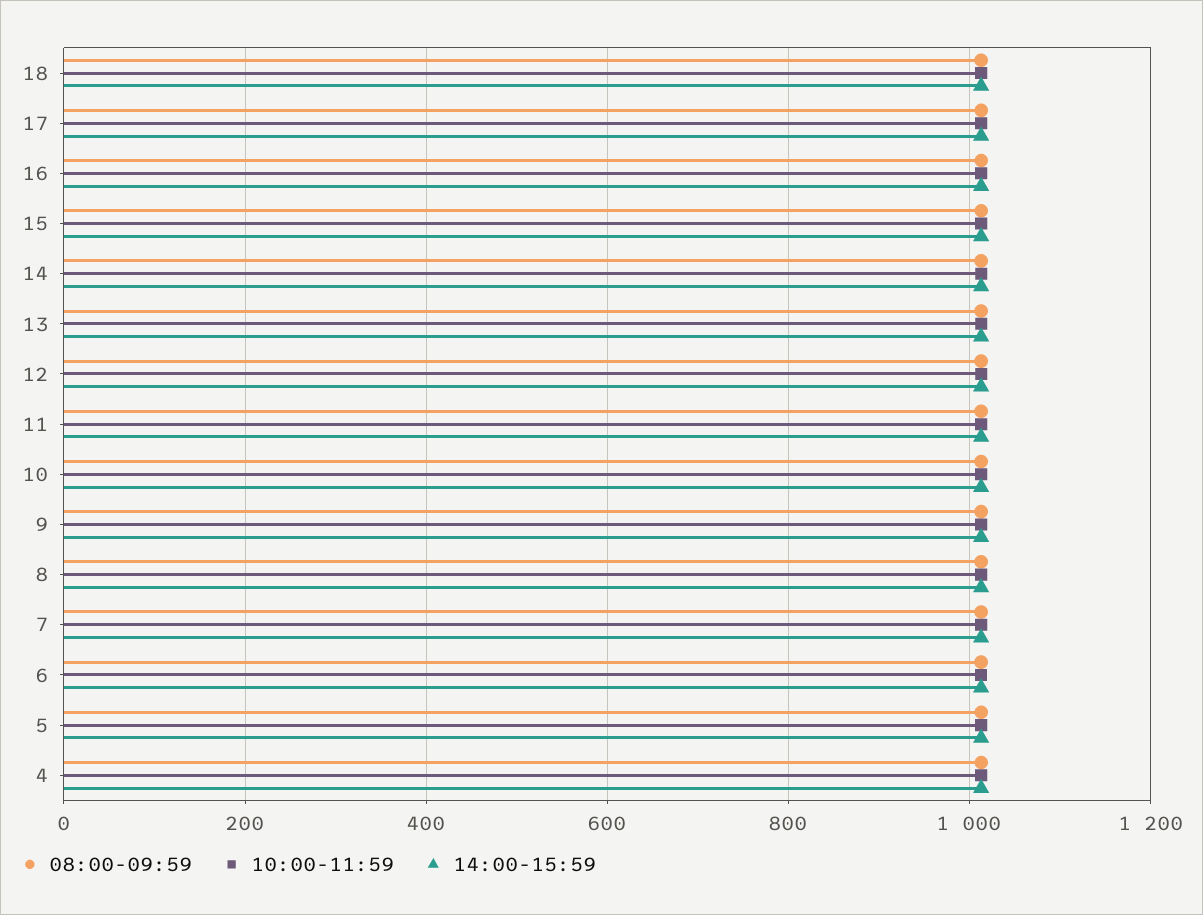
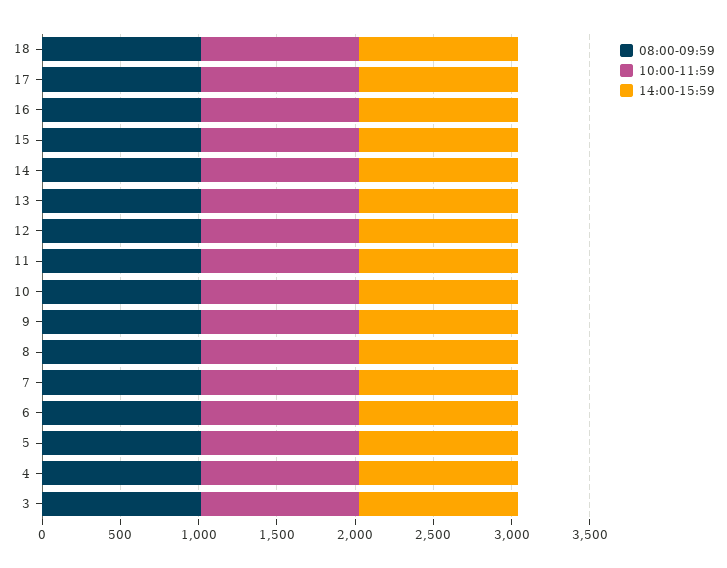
08:00-09:59, 3: none -> 1000
10:00-11:59, 3: none -> 1000
14:00-15:59, 3: none -> 1000

